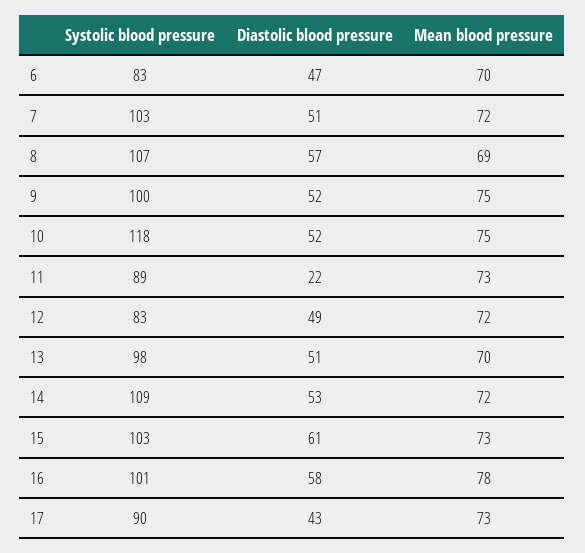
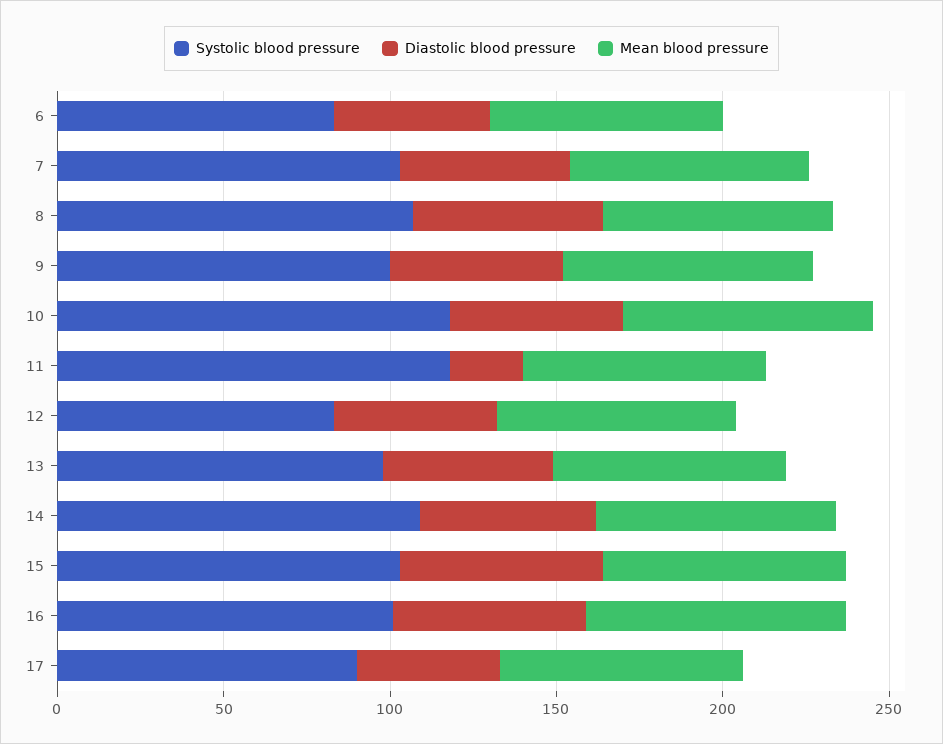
Systolic blood pressure, 11: 89 -> 120

